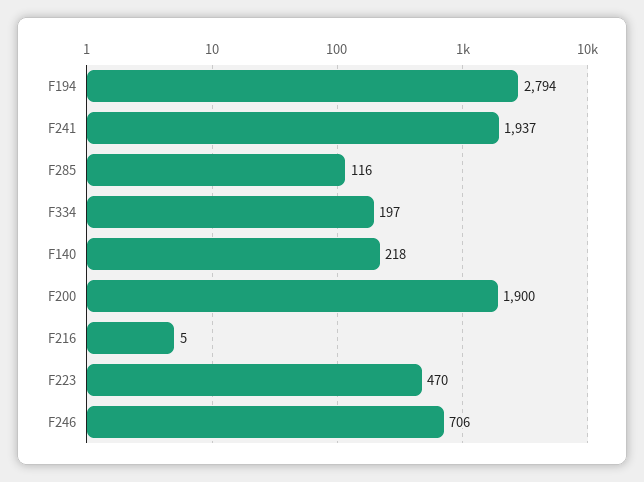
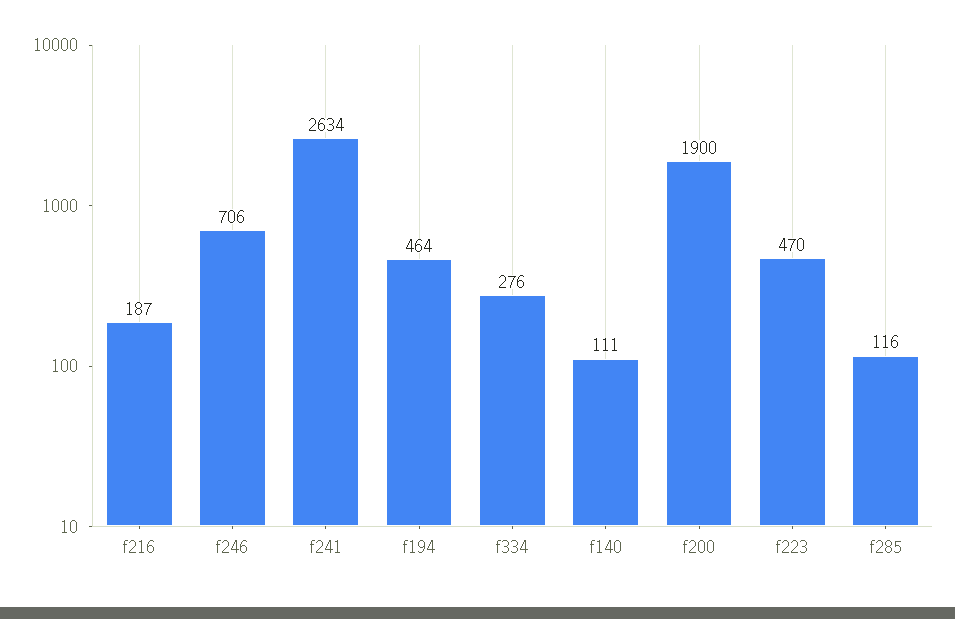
F194: 2794 -> 464
F241: 1937 -> 2634
F334: 197 -> 276
F140: 218 -> 111
F216: 5 -> 187

